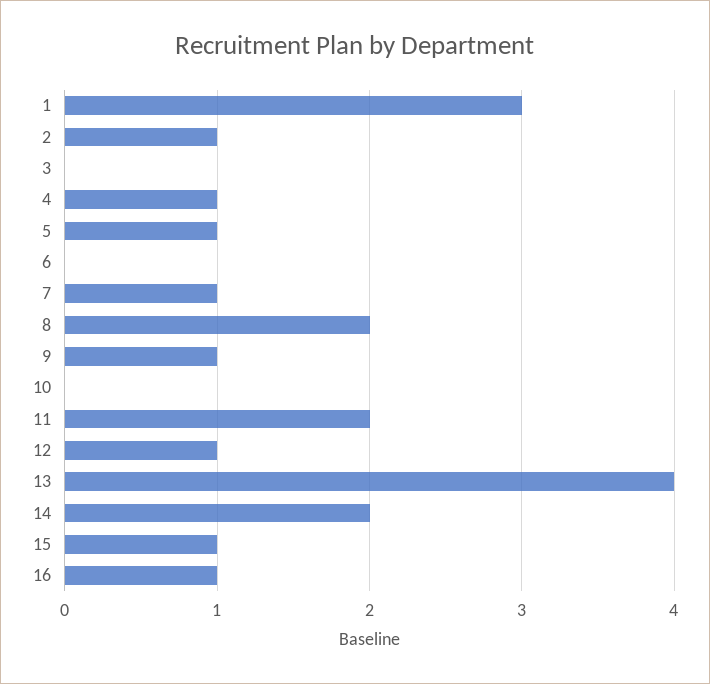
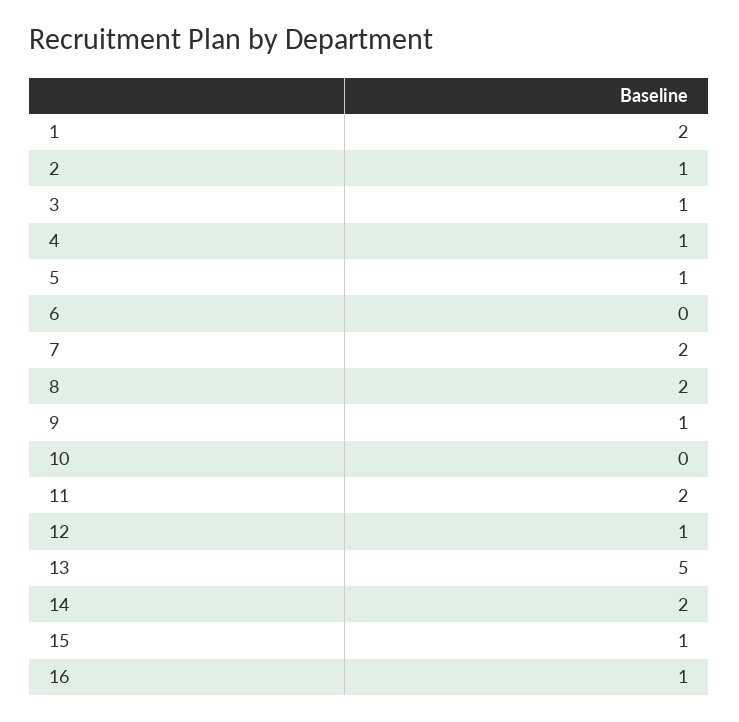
1: 3 -> 2
3: 0 -> 1
7: 1 -> 2
13: 4 -> 5

